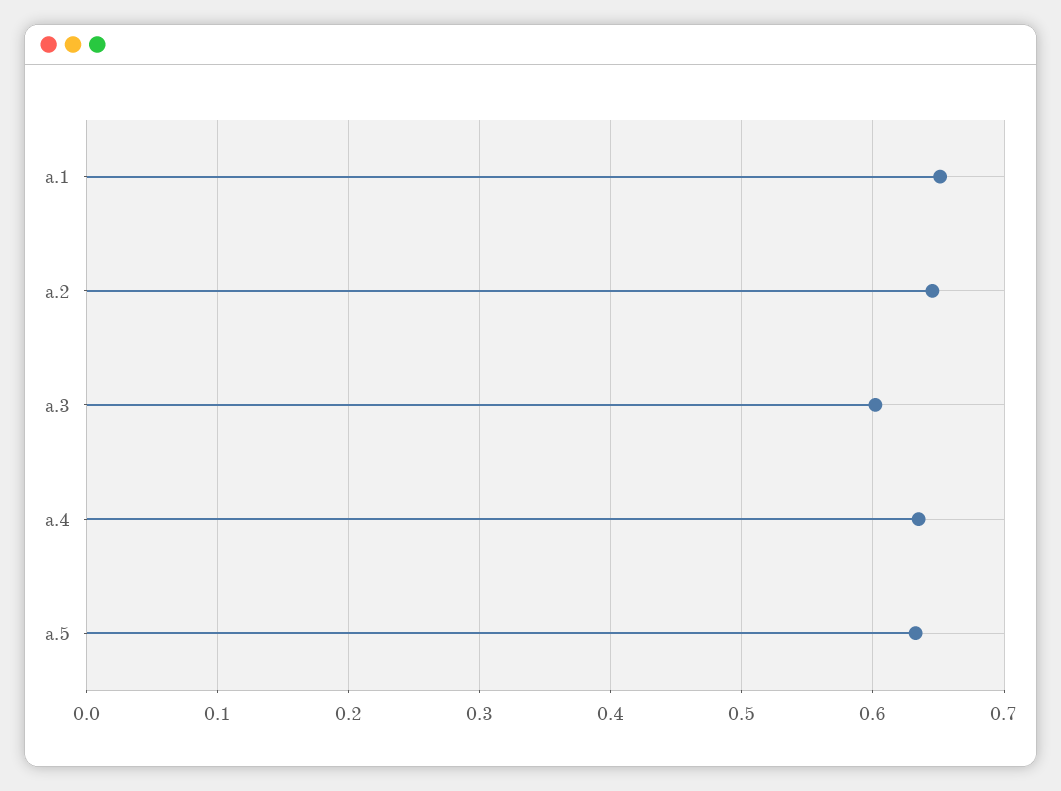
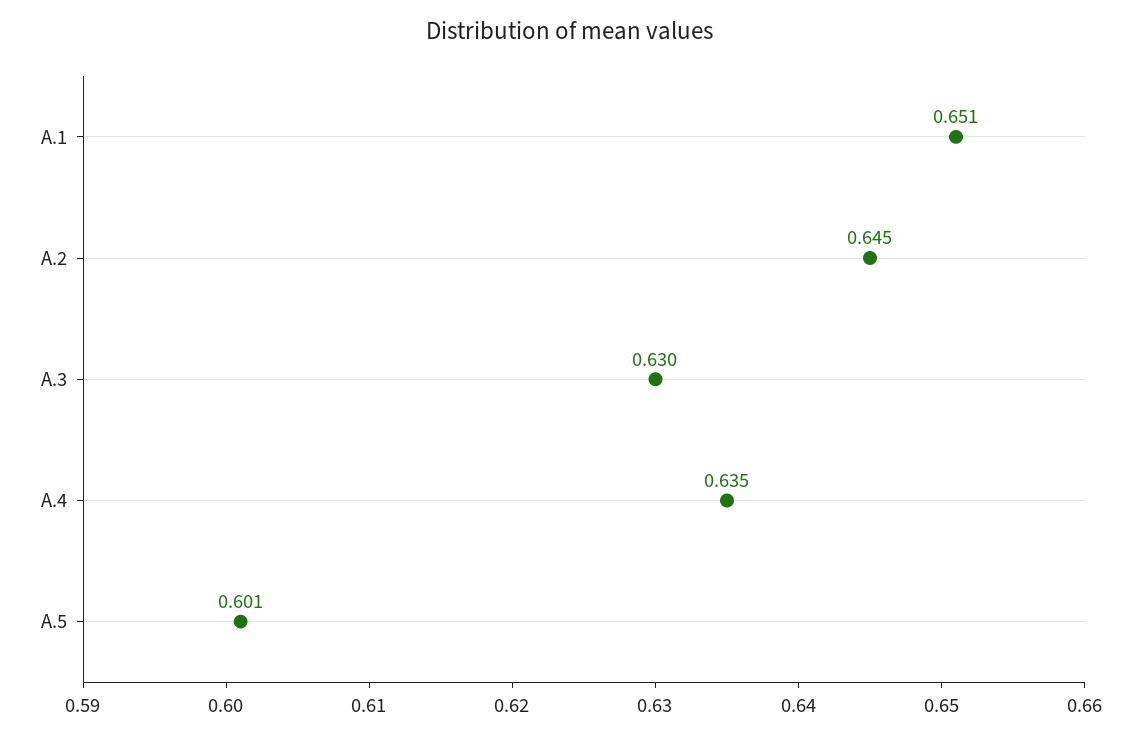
a.3: 0.6 -> 0.63
a.5: 0.63 -> 0.601

